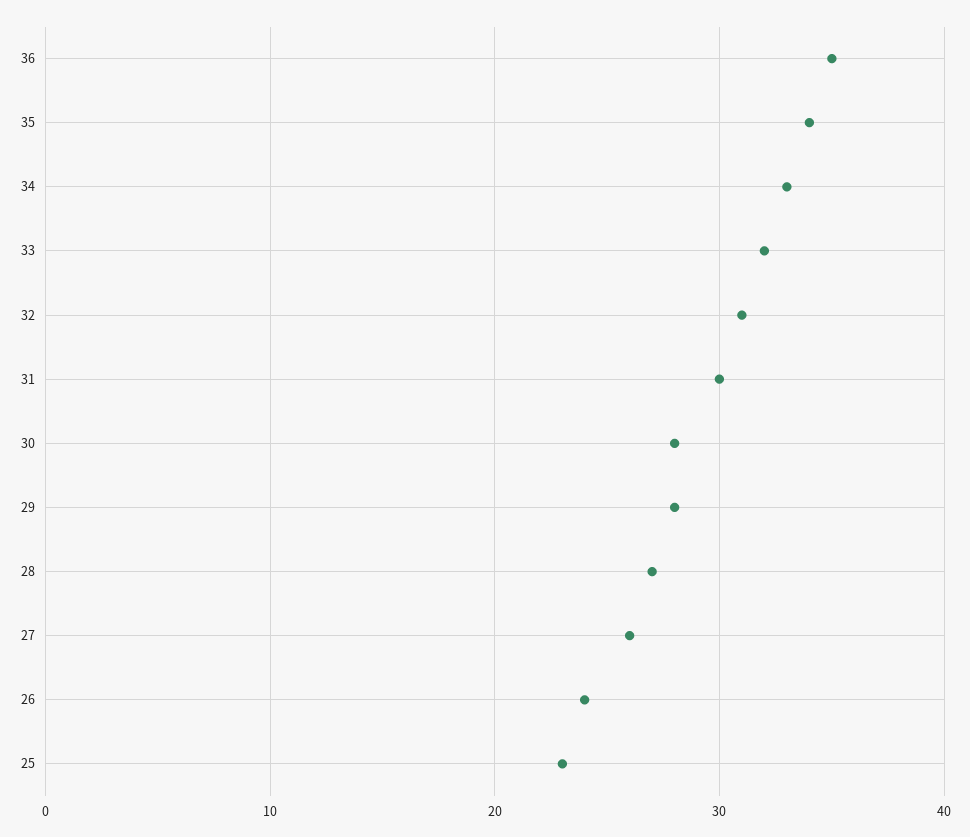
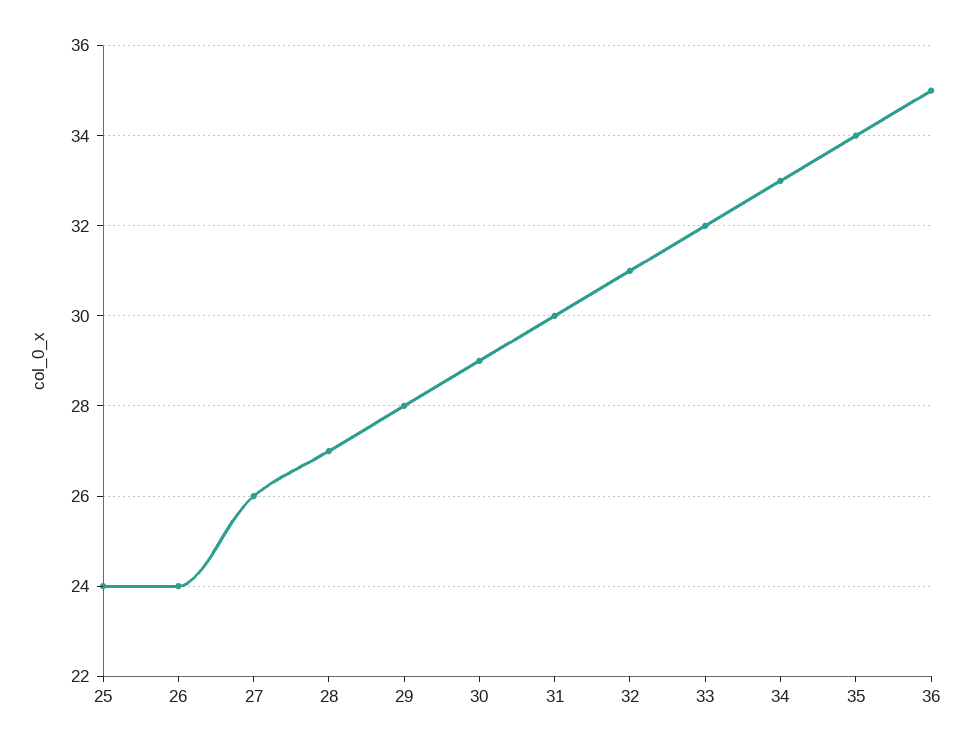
30: 28 -> 29
25: 23 -> 24

